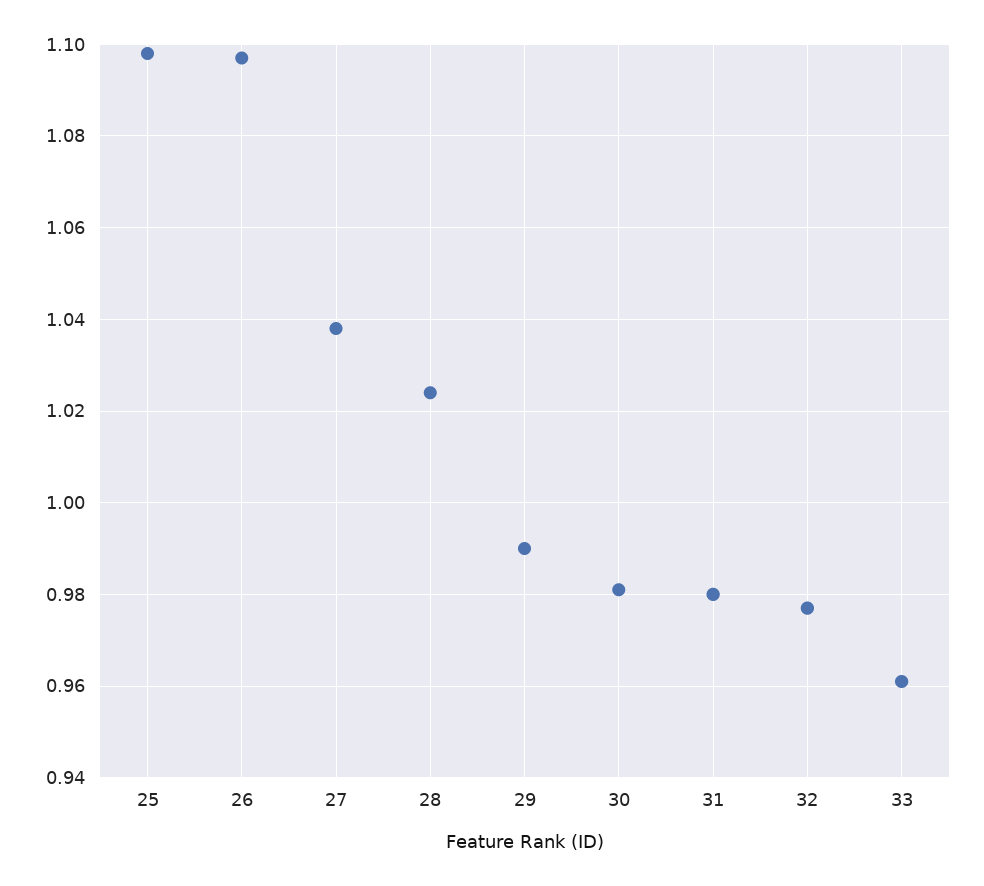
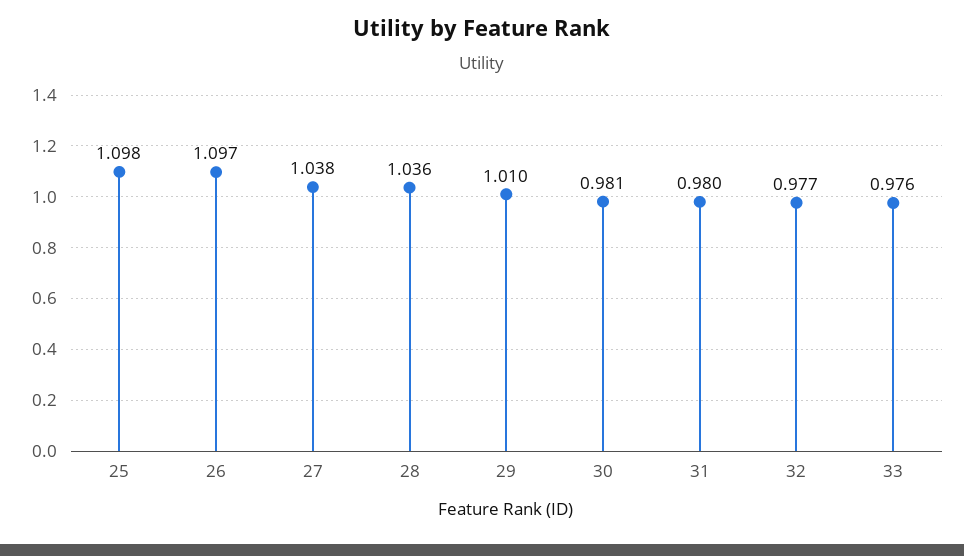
28: 1.025 -> 1.036
29: 0.99 -> 1.01
33: 0.96 -> 0.976

